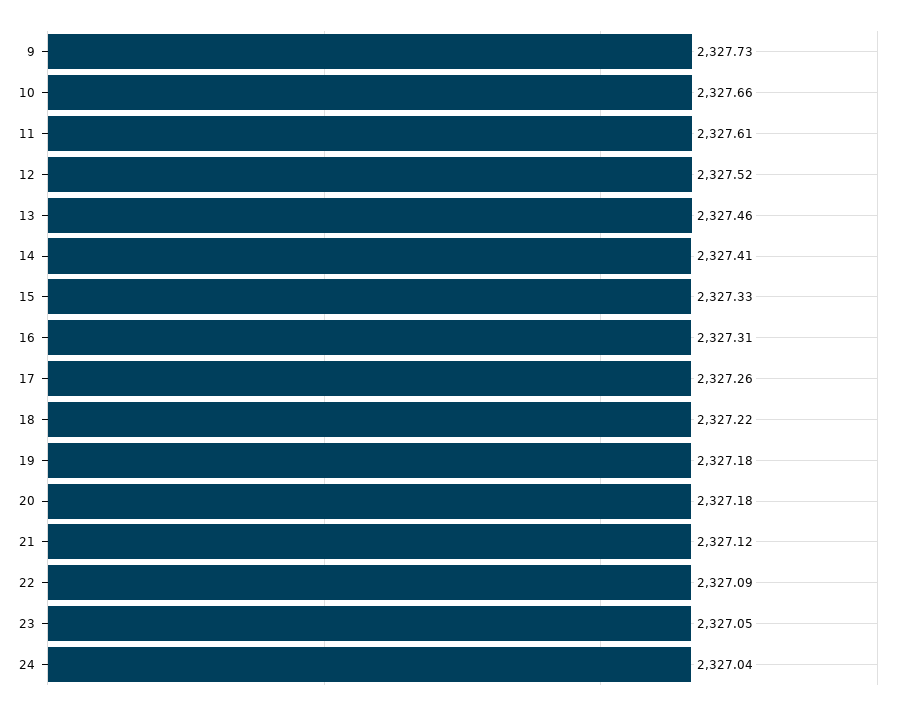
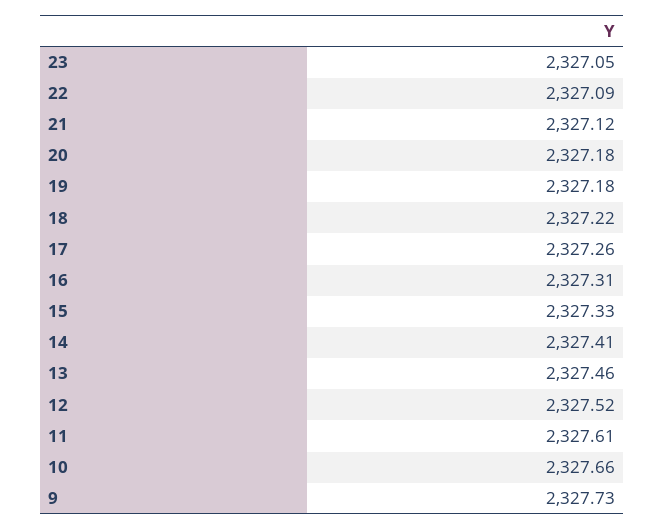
24: 2327.04 -> none

